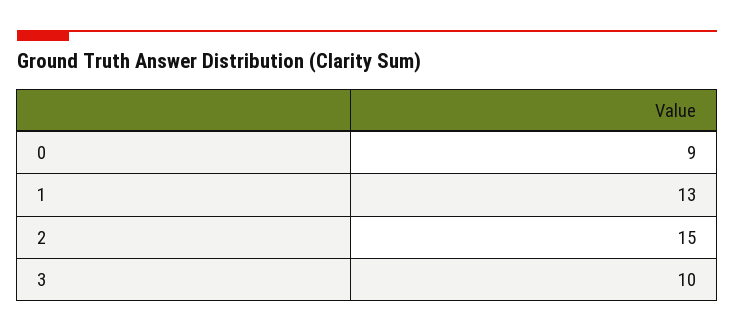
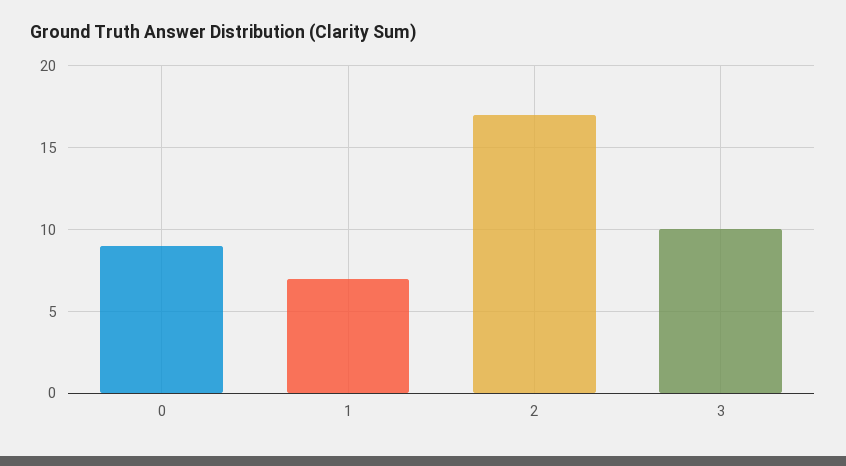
1: 13 -> 7
2: 15 -> 17

